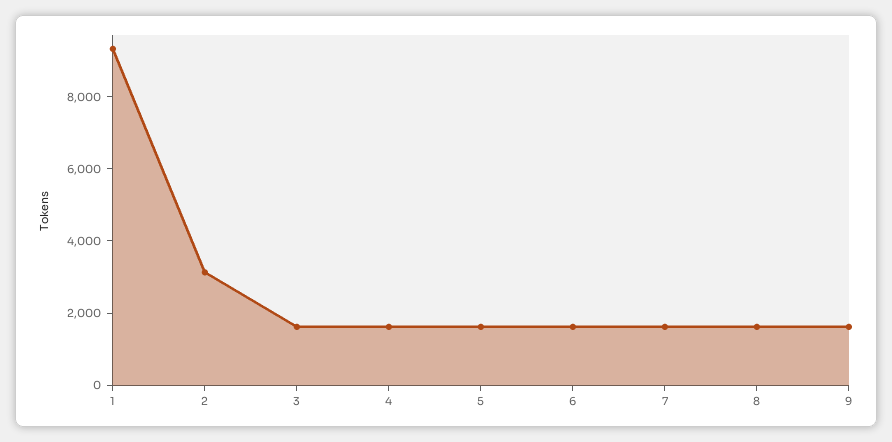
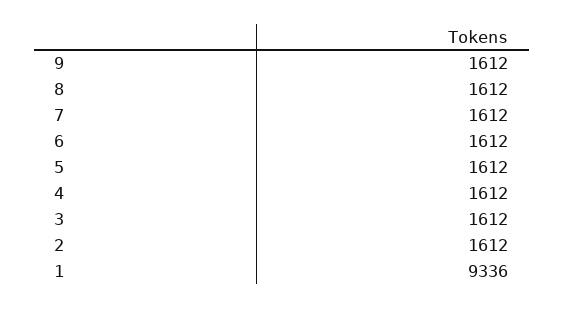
2: 3000 -> 1612

